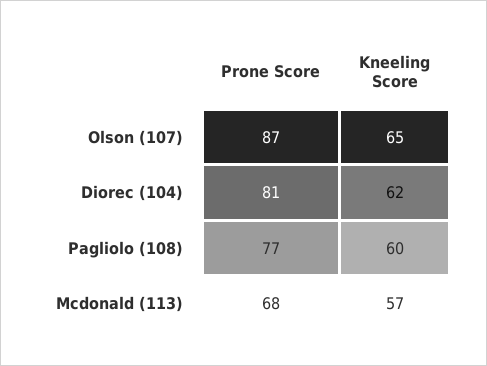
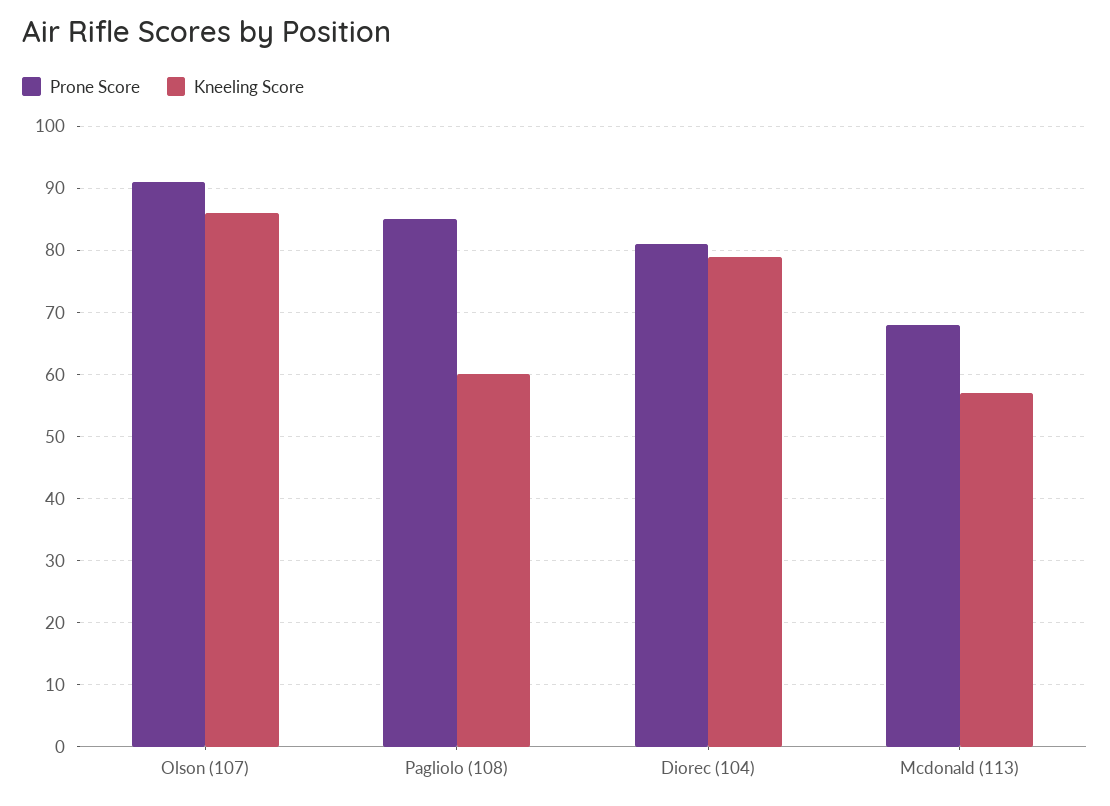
Prone Score, Olson (107): 87 -> 91
Kneeling Score, Olson (107): 65 -> 86
Kneeling Score, Diorec (104): 62 -> 79
Prone Score, Pagliolo (108): 77 -> 85

